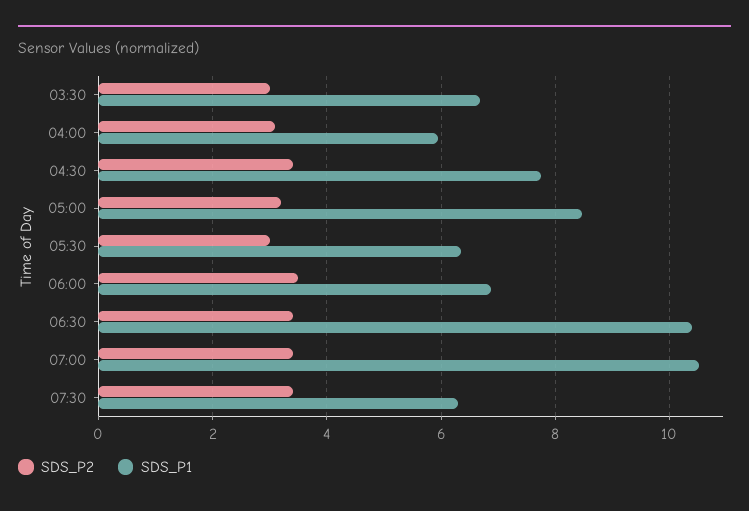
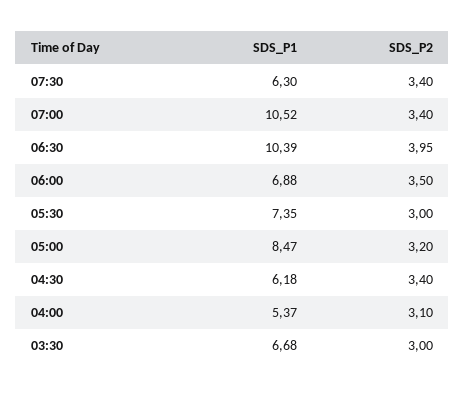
SDS_P1, 04:00: 6 -> 5.37
SDS_P1, 04:30: 7.8 -> 6.18
SDS_P1, 05:30: 6.4 -> 7.35
SDS_P2, 06:30: 3.4 -> 3.95

